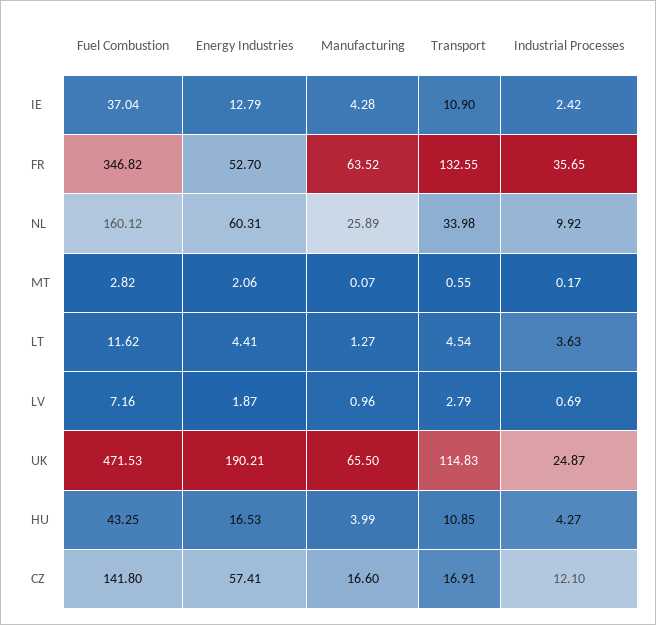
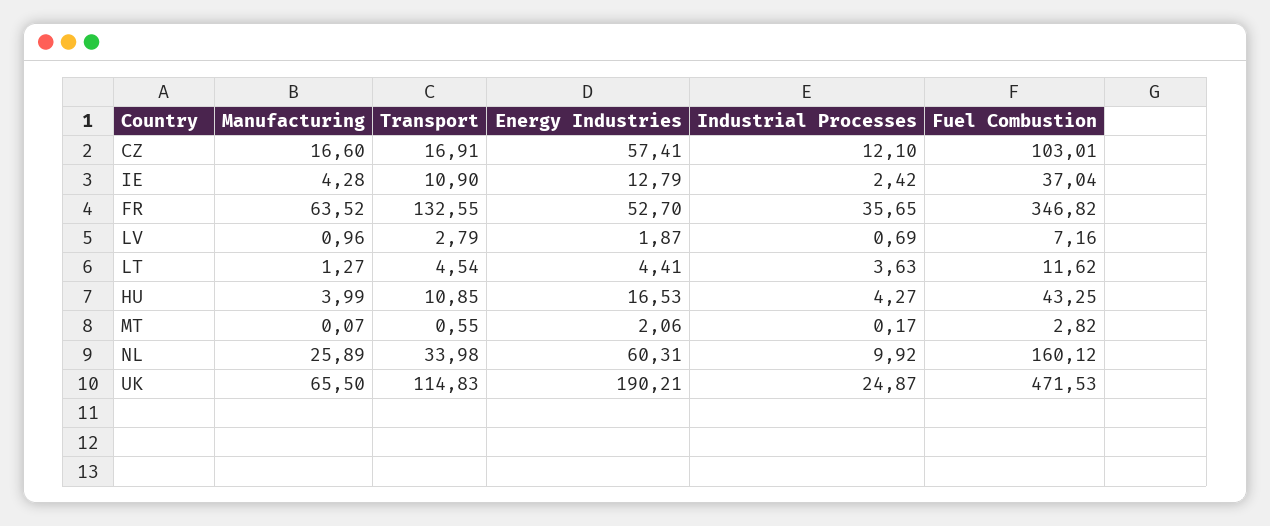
Fuel Combustion, CZ: 141.8 -> 103.01

